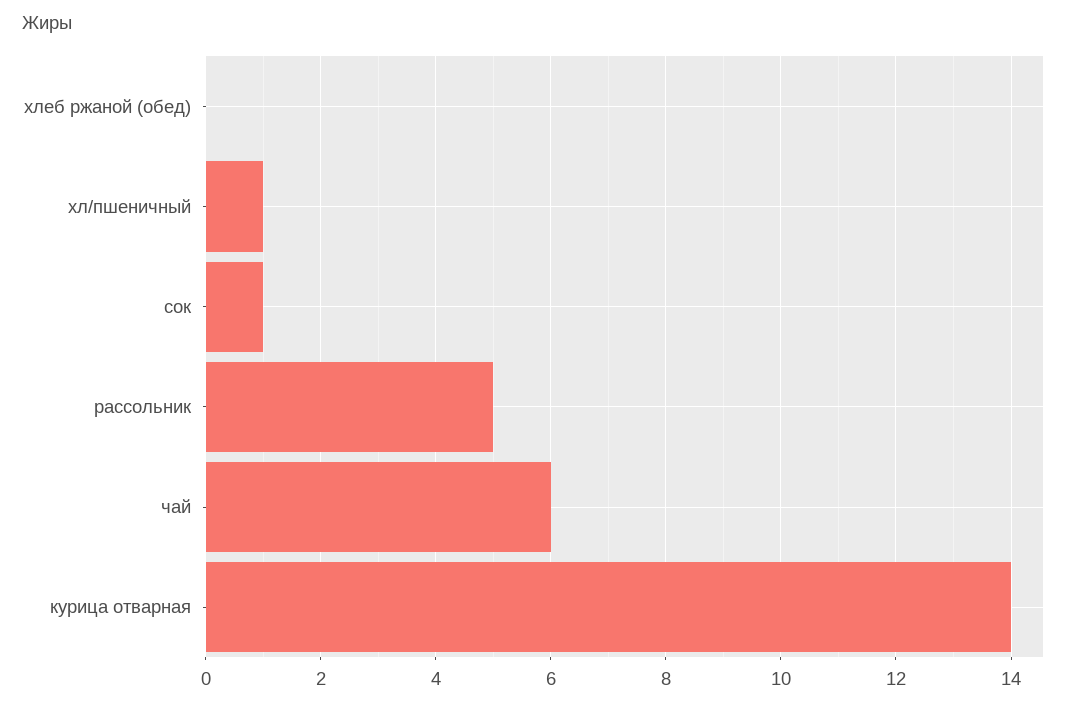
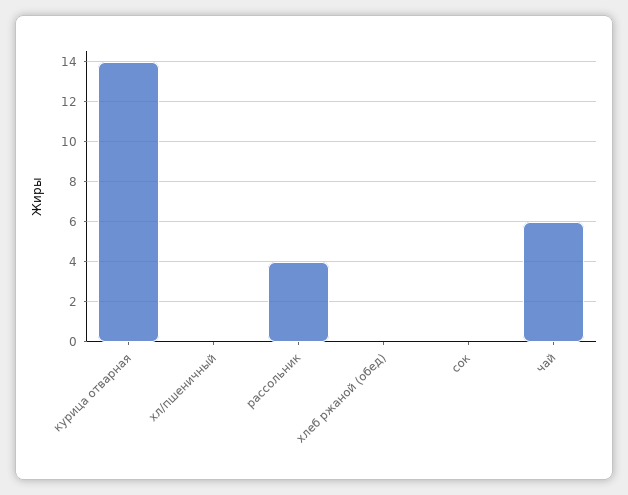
хл/пшеничный: 1 -> 0
сок: 1 -> 0
рассольник: 5 -> 4

